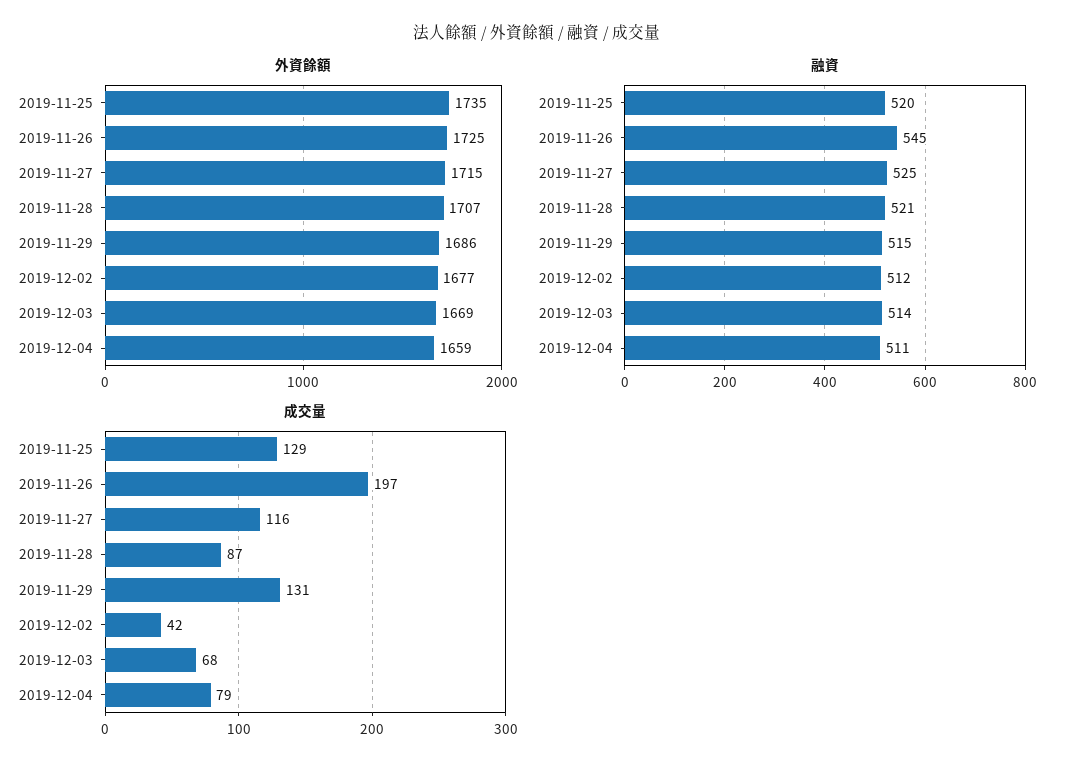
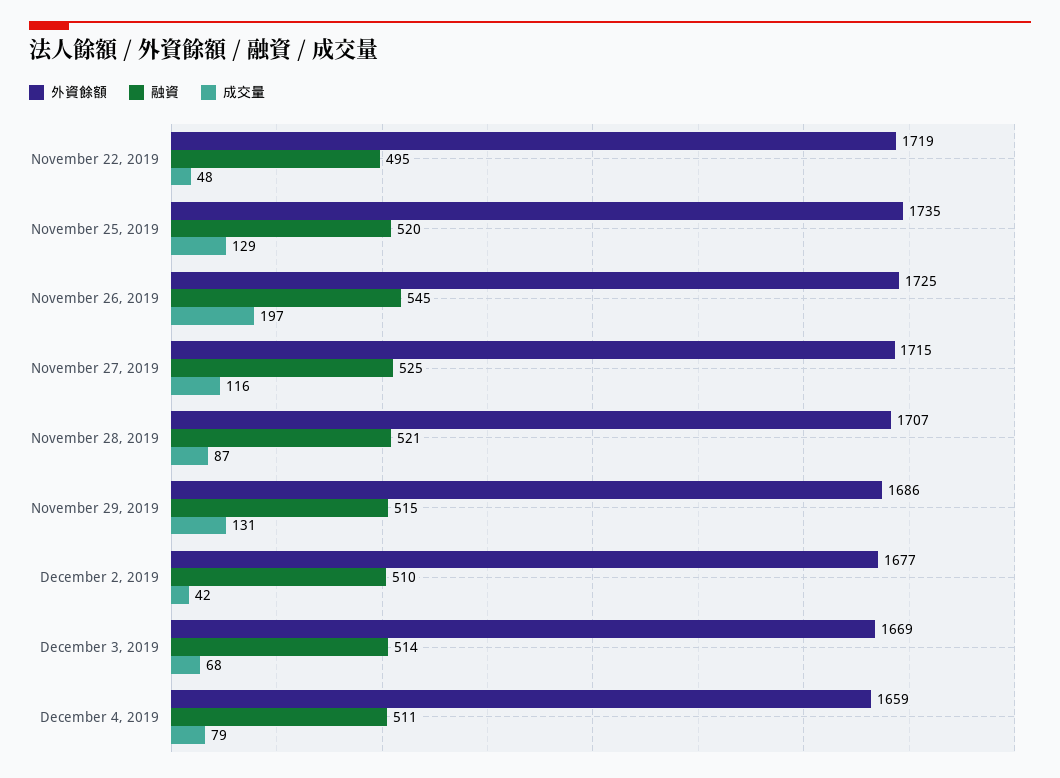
融資, 2019-12-02: 512 -> 510
外資餘額, November 22, 2019: none -> 1719
融資, November 22, 2019: none -> 495
成交量, November 22, 2019: none -> 48

